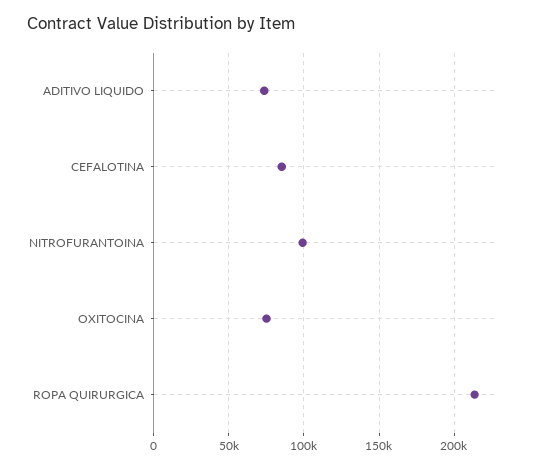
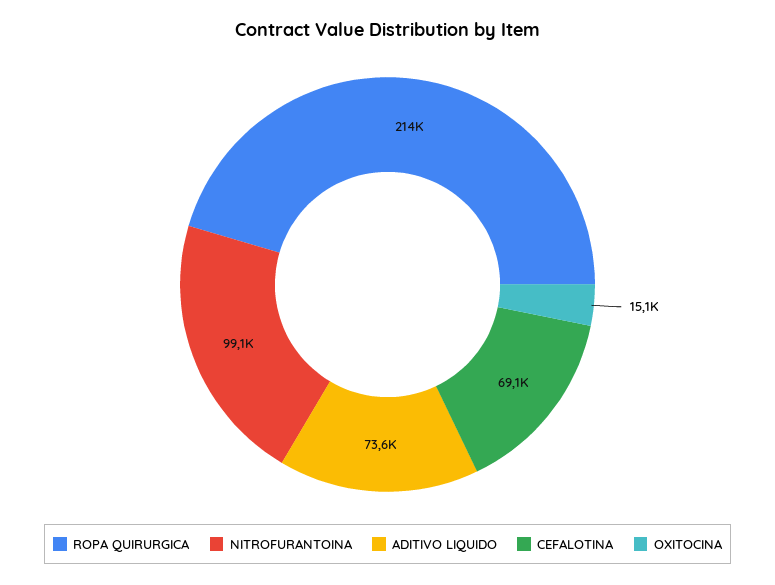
CEFALOTINA: 85000 -> 69100
OXITOCINA: 75000 -> 15100

